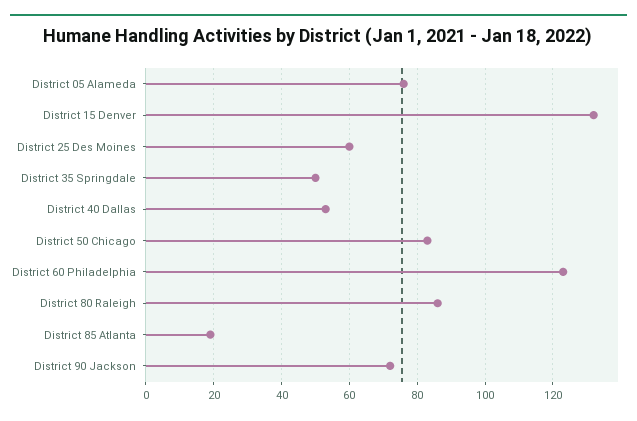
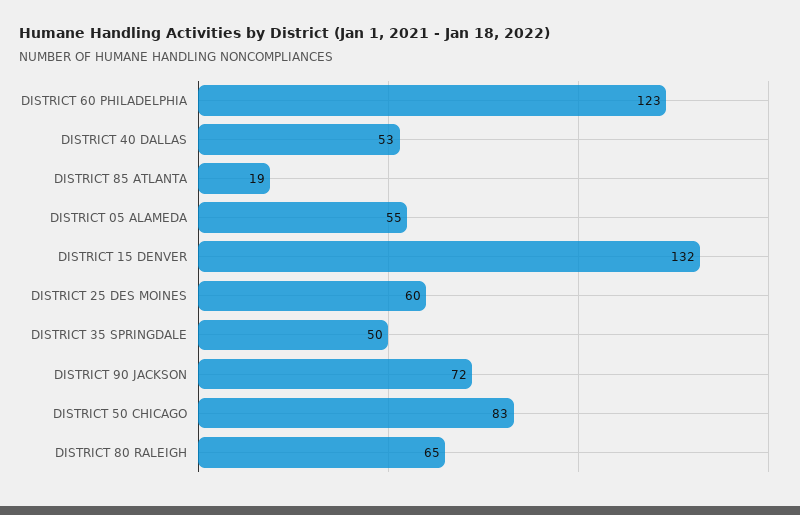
District 05 Alameda: 75 -> 55
District 80 Raleigh: 85 -> 65

